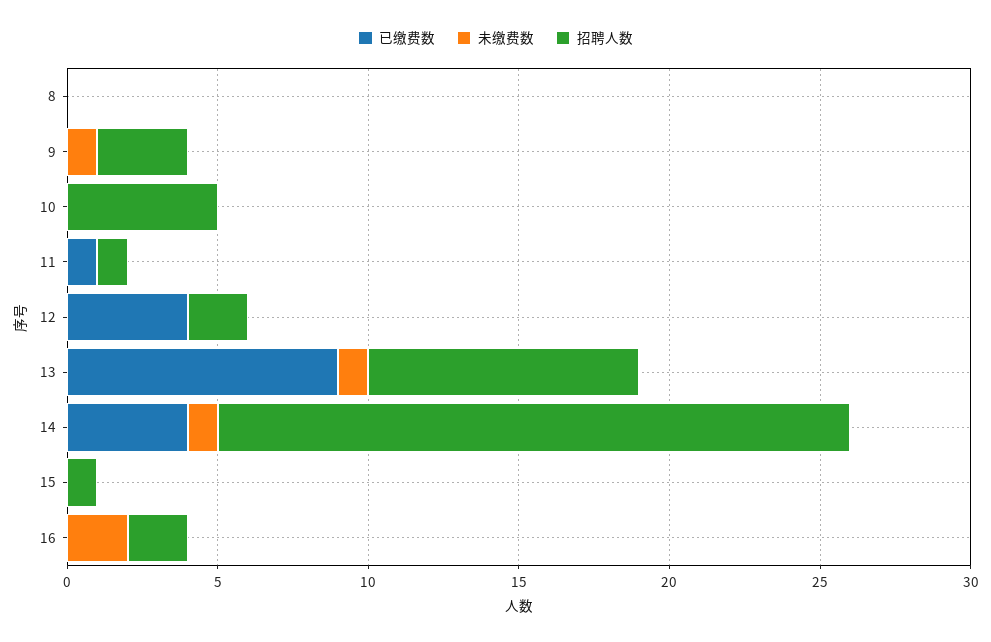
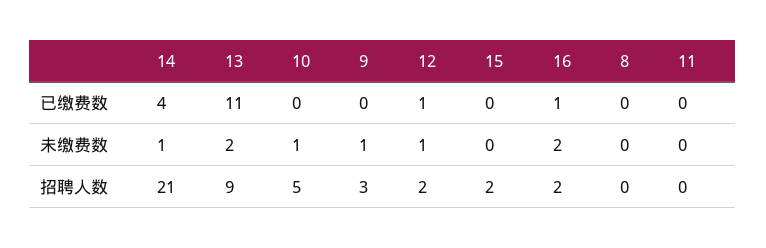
未缴费数, 10: 0 -> 1
已缴费数, 11: 1 -> 0
招聘人数, 11: 1 -> 0
已缴费数, 12: 4 -> 1
未缴费数, 12: 0 -> 1
已缴费数, 13: 9 -> 11
未缴费数, 13: 1 -> 2
招聘人数, 15: 1 -> 2
已缴费数, 16: 0 -> 1

